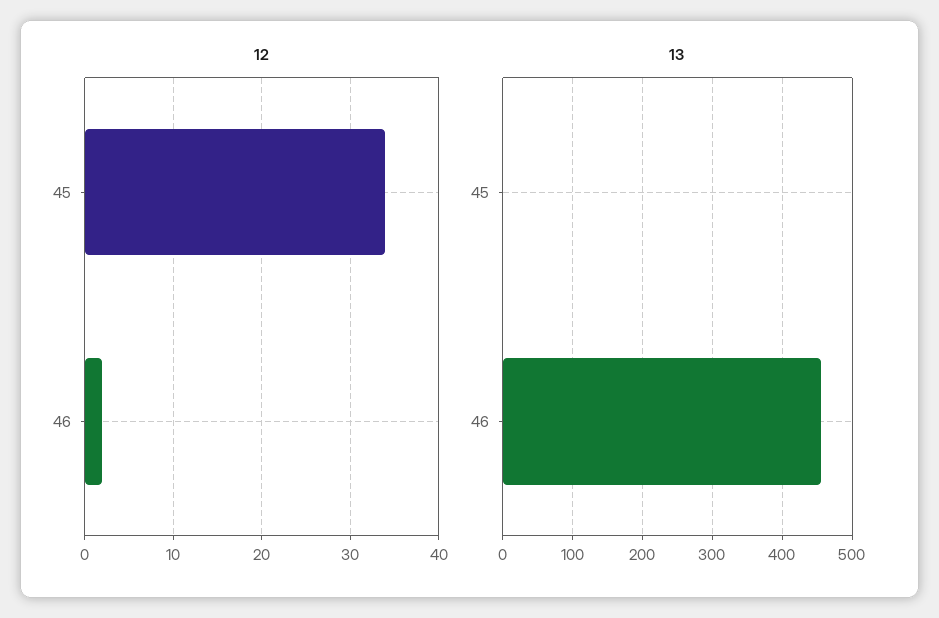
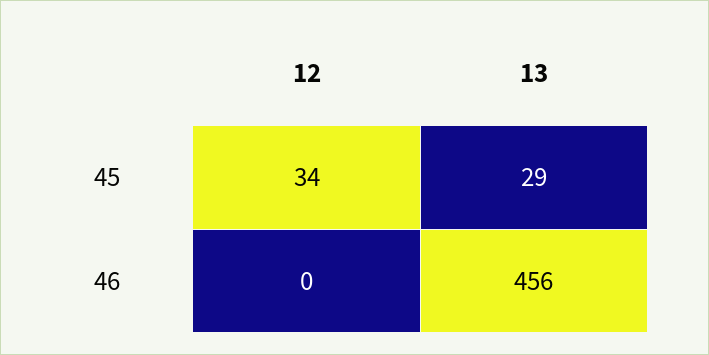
12, 46: 2 -> 0
13, 45: 0 -> 29

